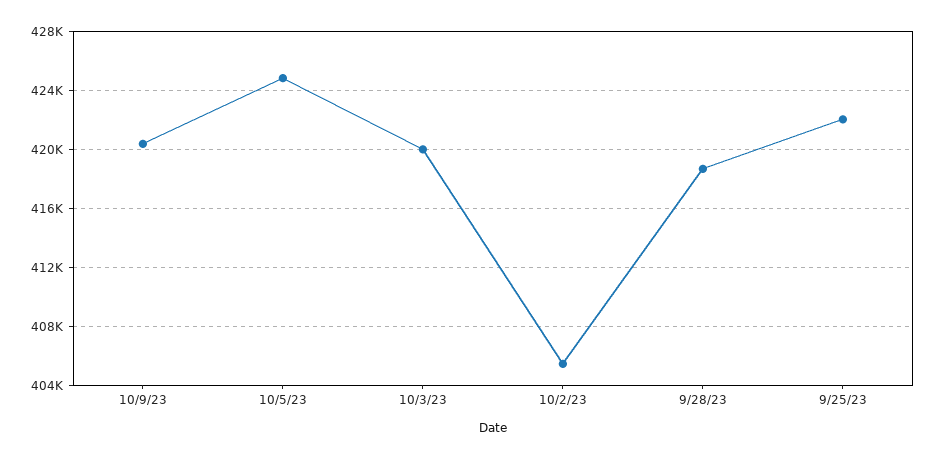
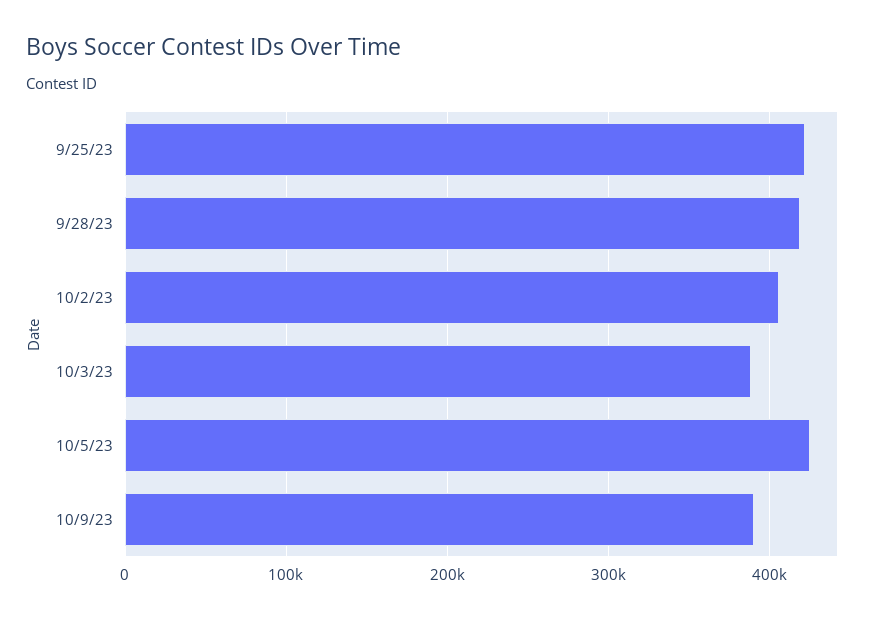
10/9/23: 420500 -> 390000
10/3/23: 420000 -> 390000

